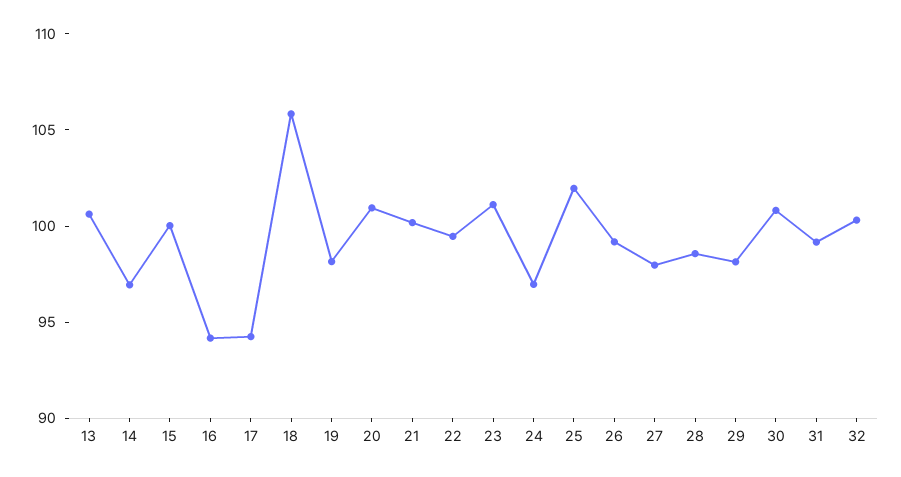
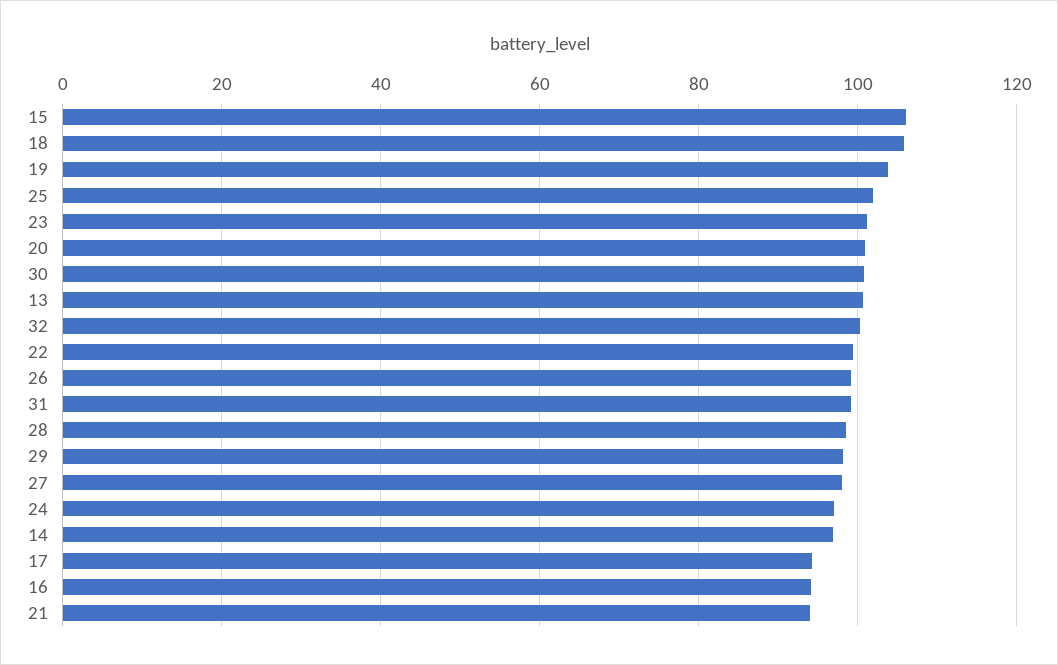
15: 100 -> 106
19: 98 -> 104
21: 100 -> 94

